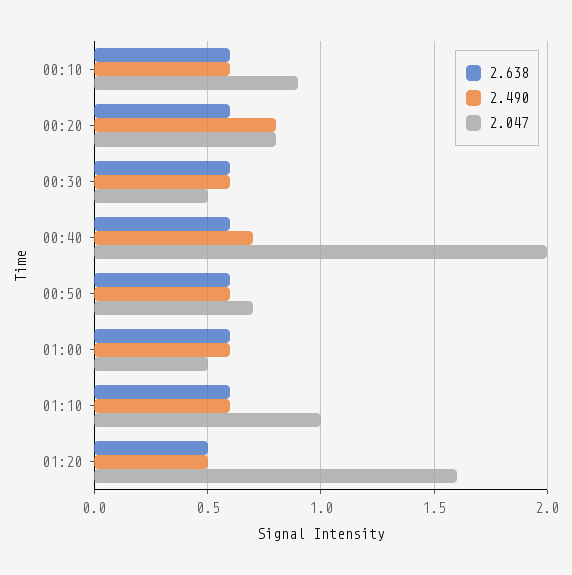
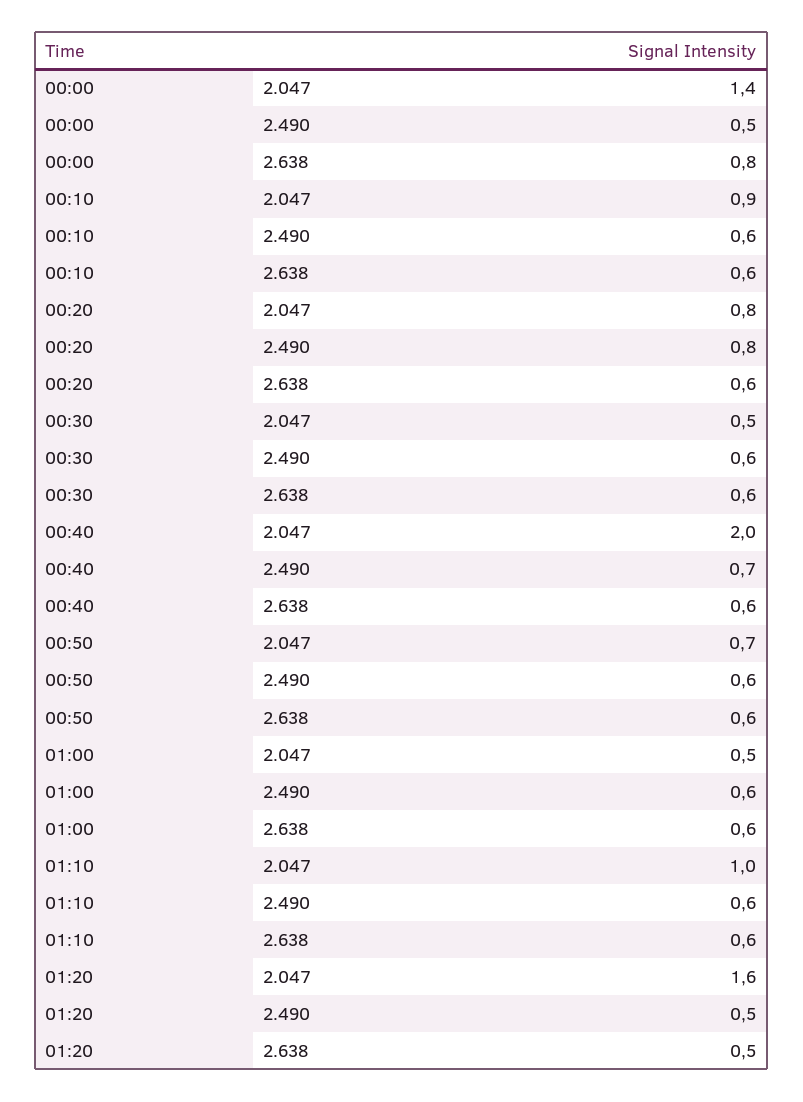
2.047, 00:00: none -> 1.4
2.490, 00:00: none -> 0.5
2.638, 00:00: none -> 0.8

